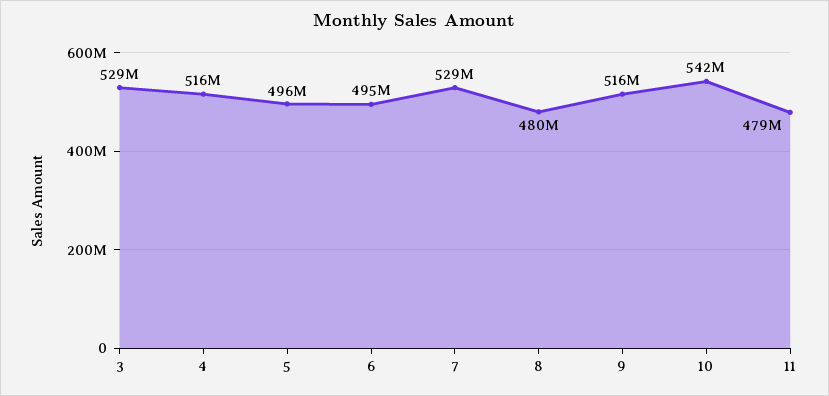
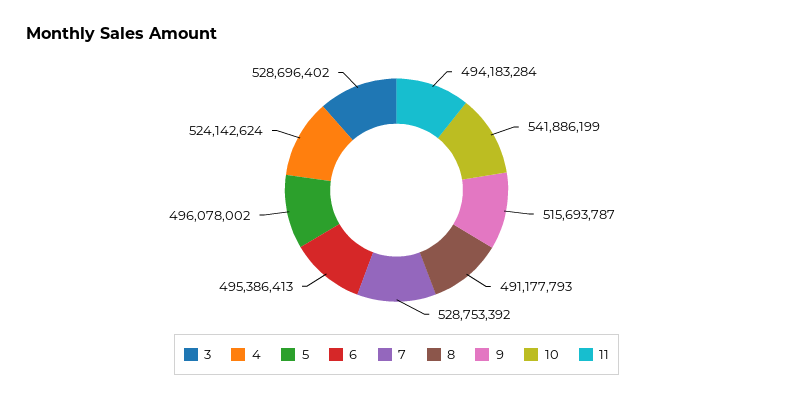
4: 516000000 -> 524142624
8: 480000000 -> 491177793
11: 479000000 -> 494183284

